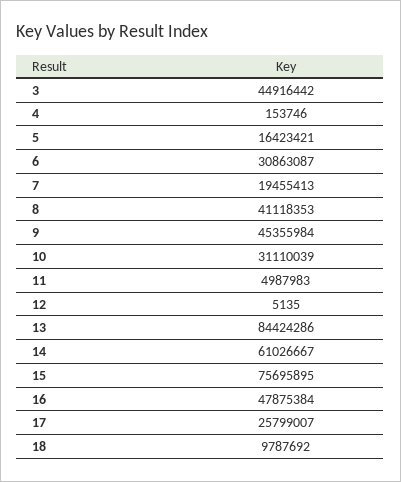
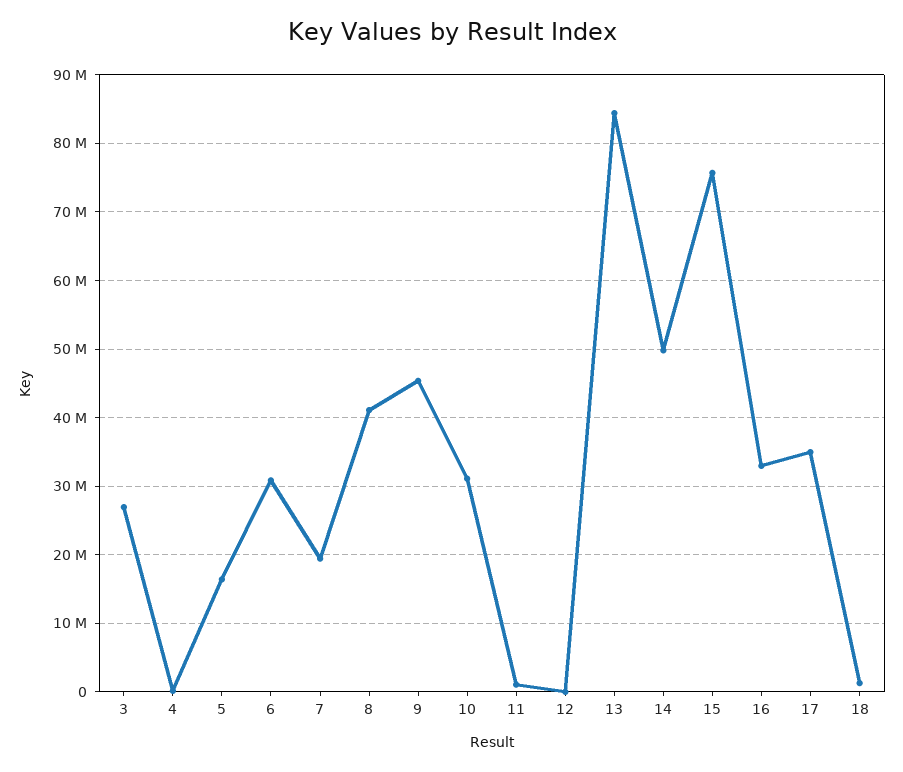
3: 44916442 -> 27000000
11: 4987983 -> 1000000
14: 61026667 -> 50000000
16: 47875384 -> 33000000
17: 25799007 -> 35000000
18: 9787692 -> 1000000

